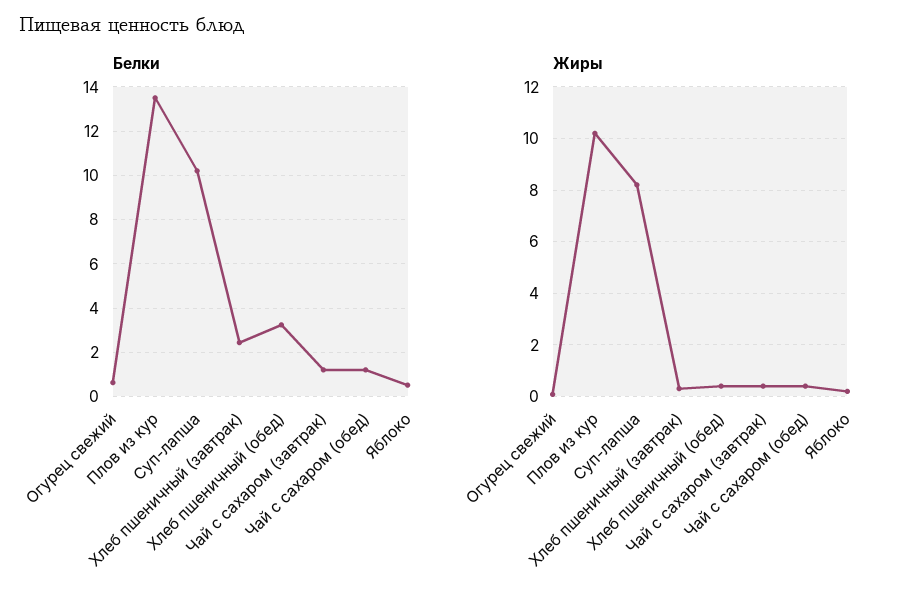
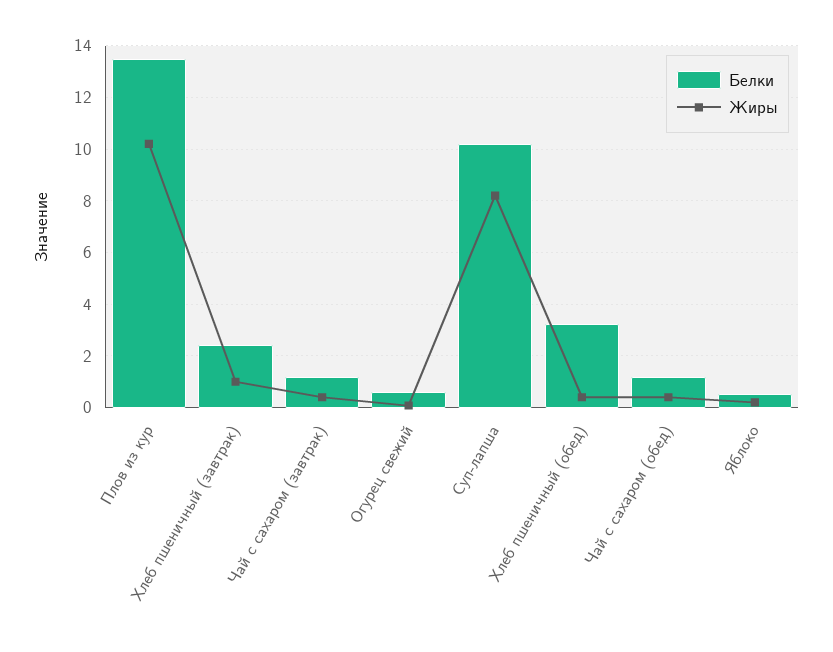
Жиры, Хлеб пшеничный (завтрак): 0.25 -> 1

